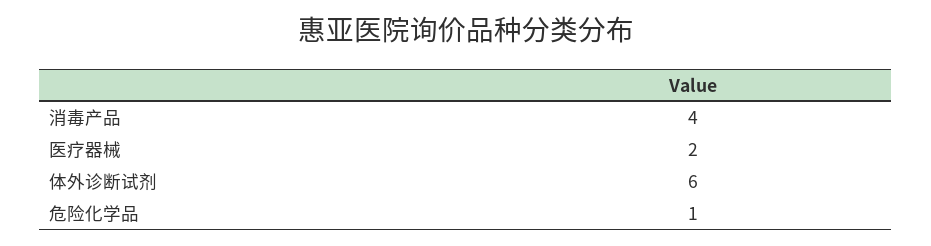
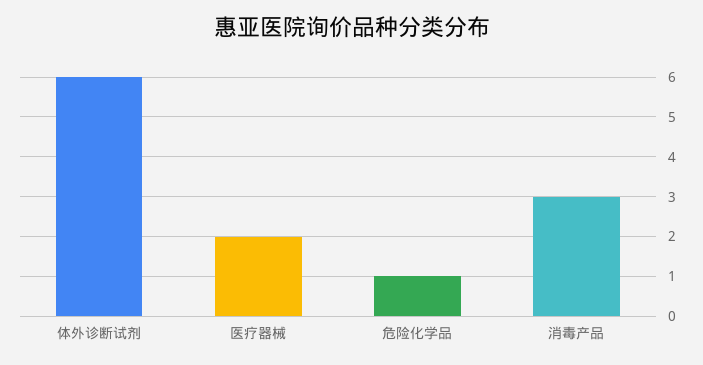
消毒产品: 4 -> 3

